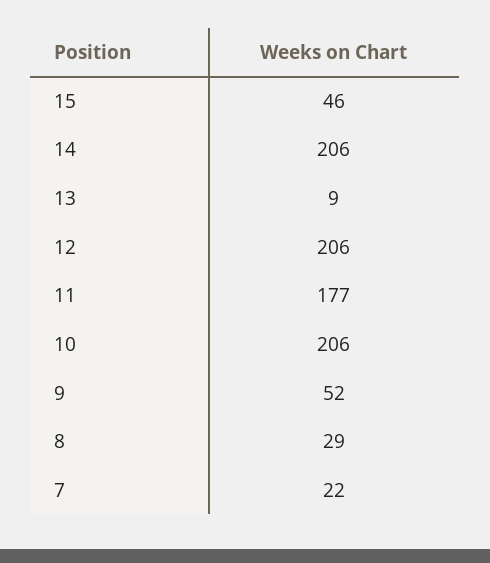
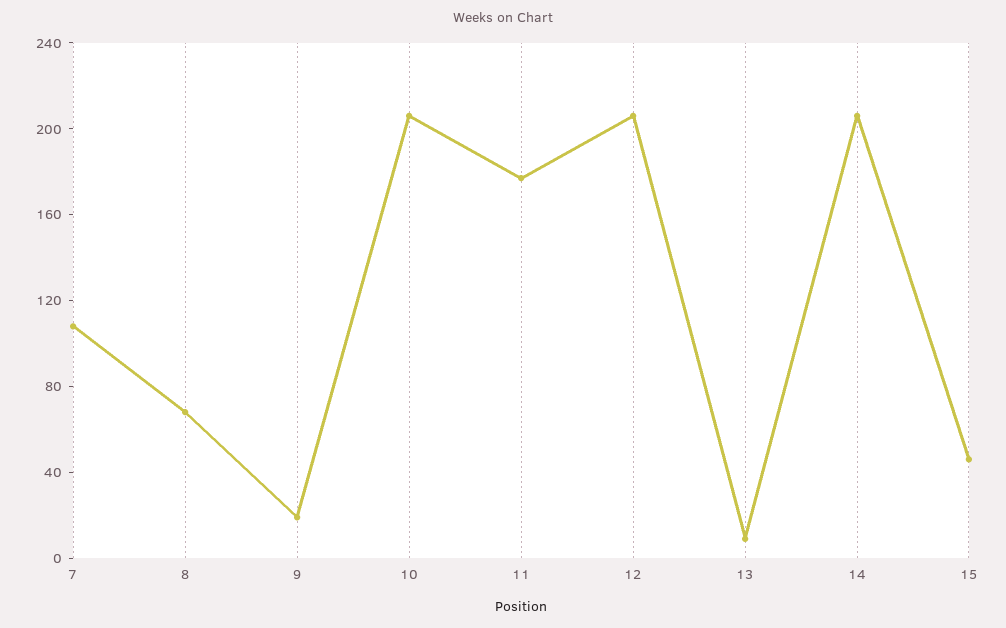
9: 52 -> 20
8: 29 -> 70
7: 22 -> 110

